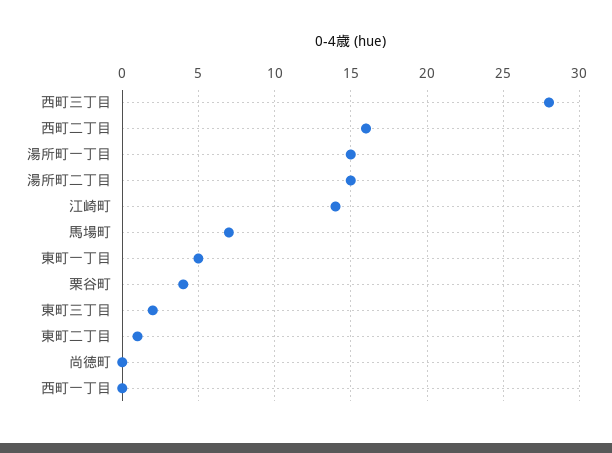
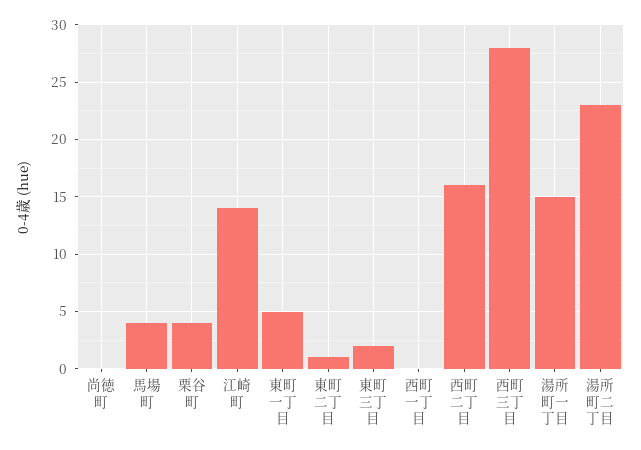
湯所町二丁目: 15 -> 23
馬場町: 7 -> 4

